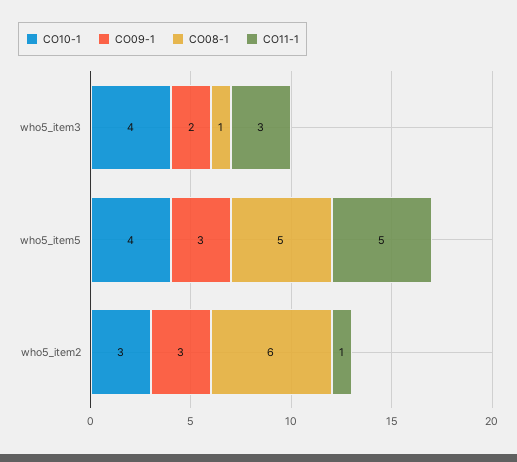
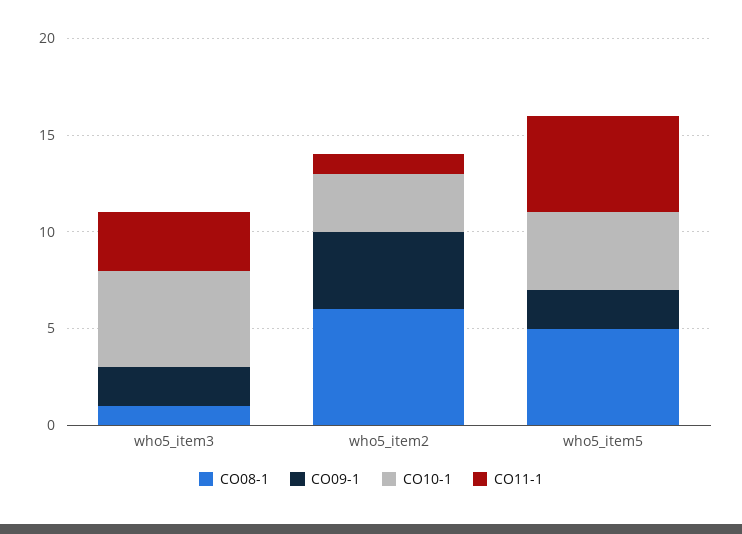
CO10-1, who5_item3: 4 -> 5
CO09-1, who5_item5: 3 -> 2
CO09-1, who5_item2: 3 -> 4

